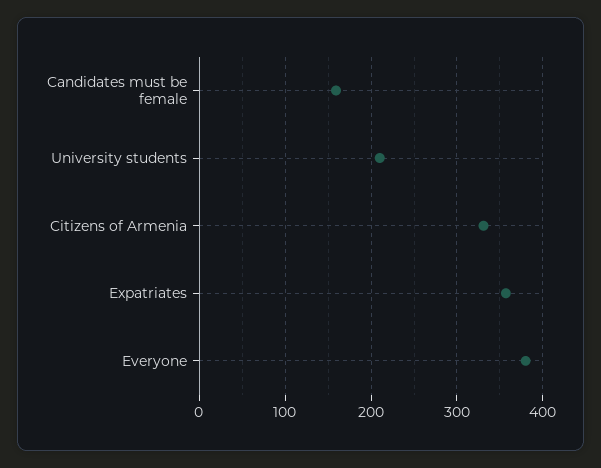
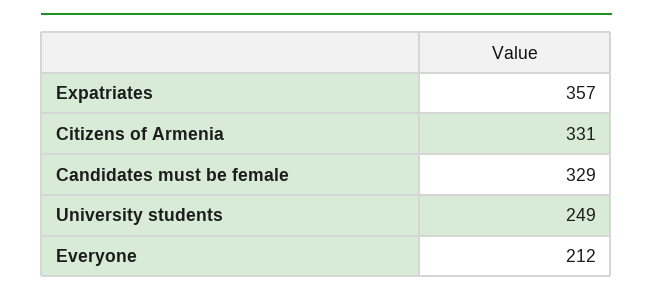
Candidates must be female: 160 -> 329
University students: 210 -> 249
Everyone: 380 -> 212

